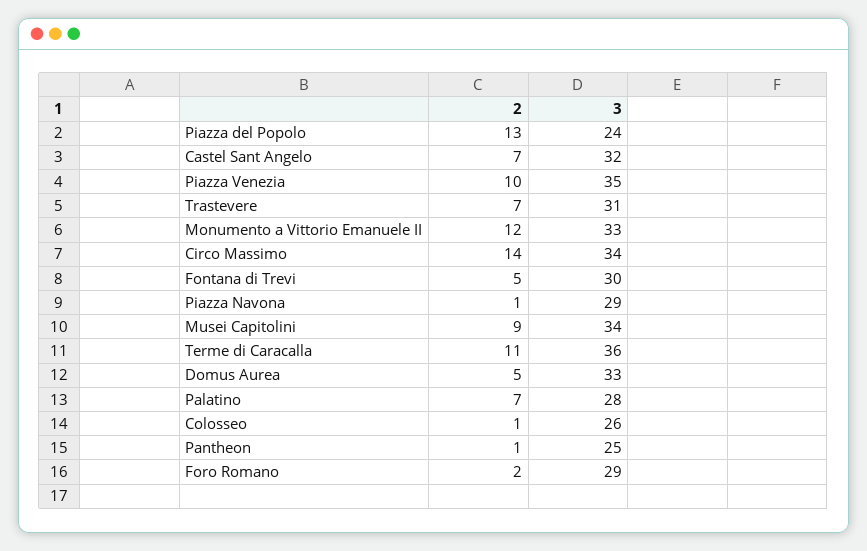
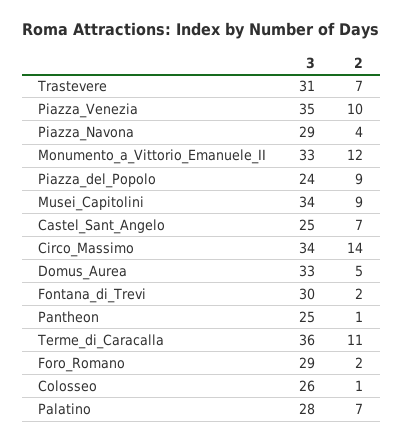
2, Piazza del Popolo: 13 -> 9
3, Castel Sant Angelo: 32 -> 25
2, Fontana di Trevi: 5 -> 2
2, Piazza Navona: 1 -> 4

